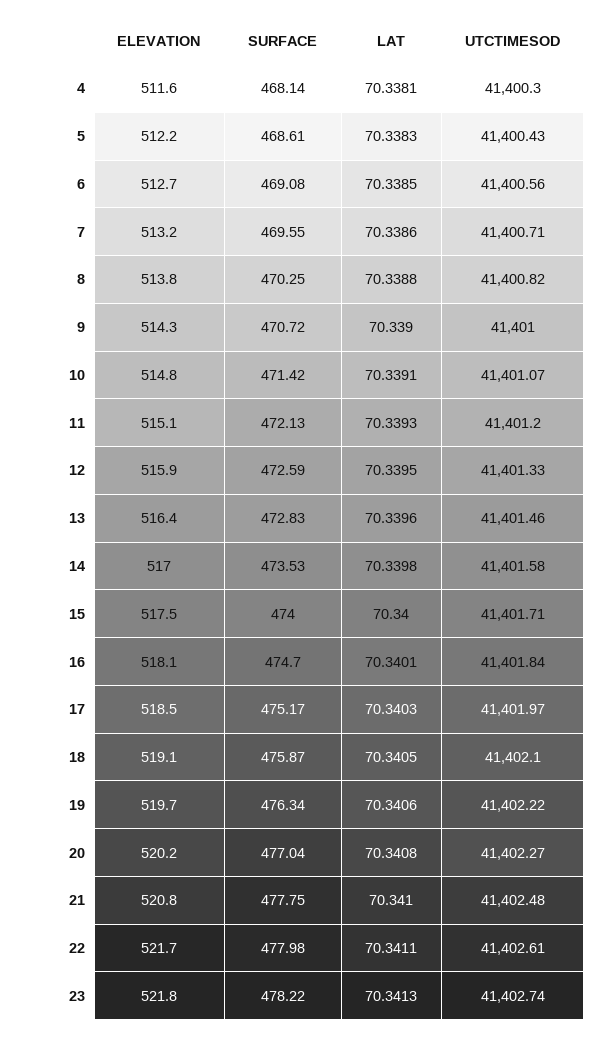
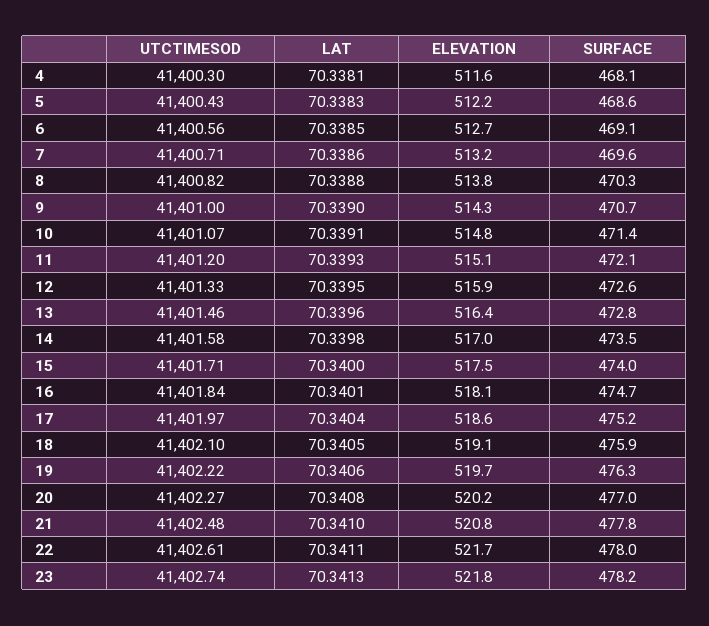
ELEVATION, 17: 518.5 -> 518.6
LAT, 17: 70.3403 -> 70.3404

